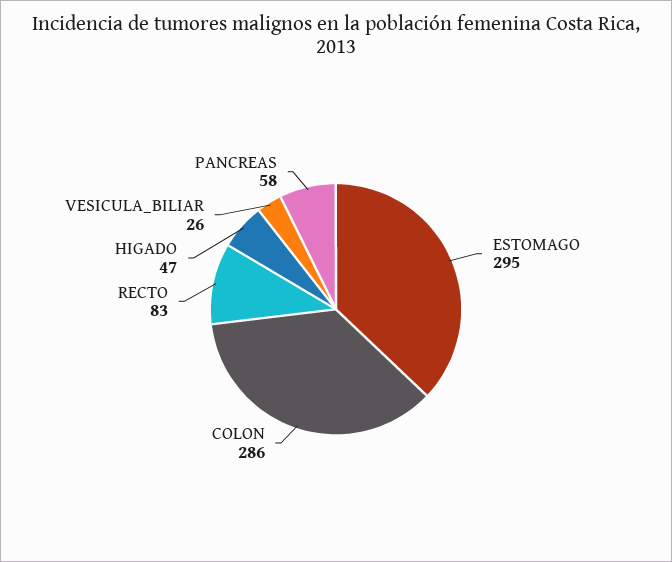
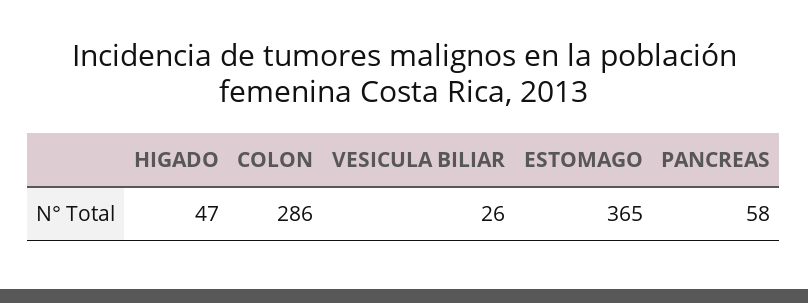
ESTOMAGO: 295 -> 365
RECTO: 83 -> none

